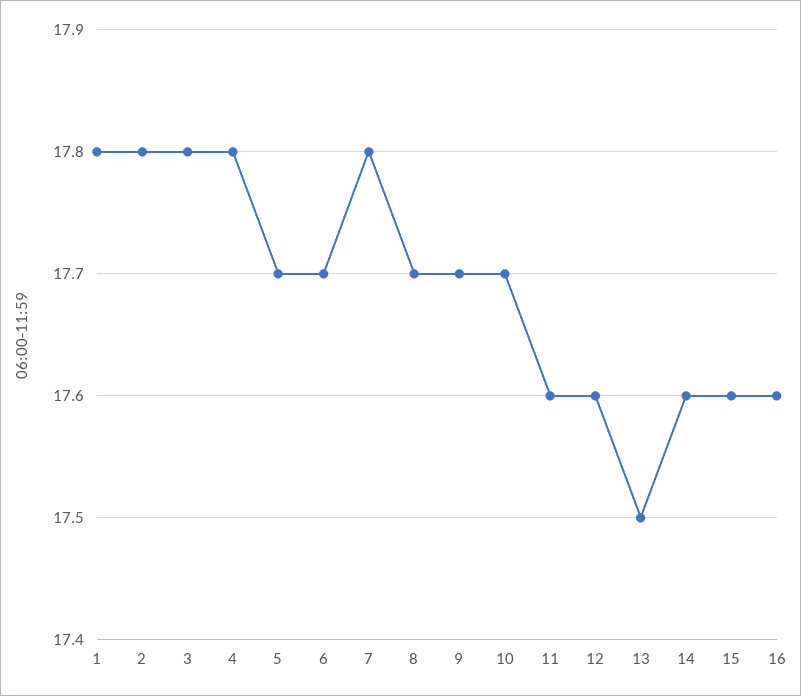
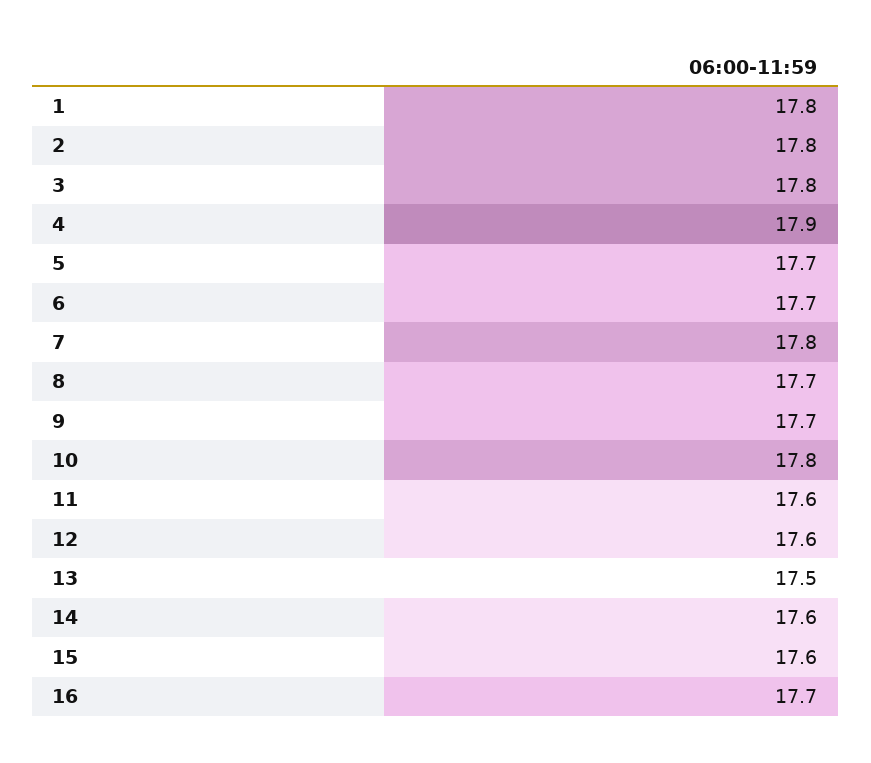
4: 17.8 -> 17.9
10: 17.7 -> 17.8
16: 17.6 -> 17.7

